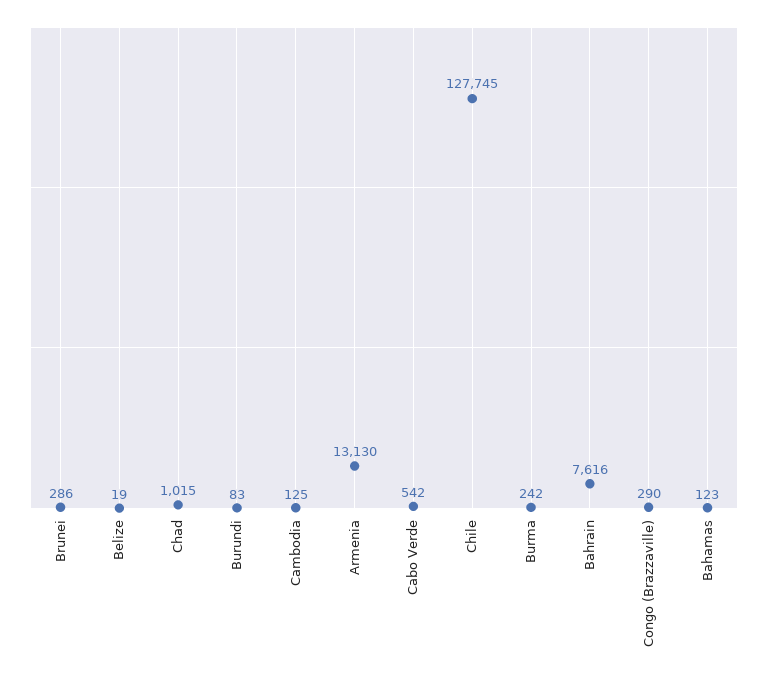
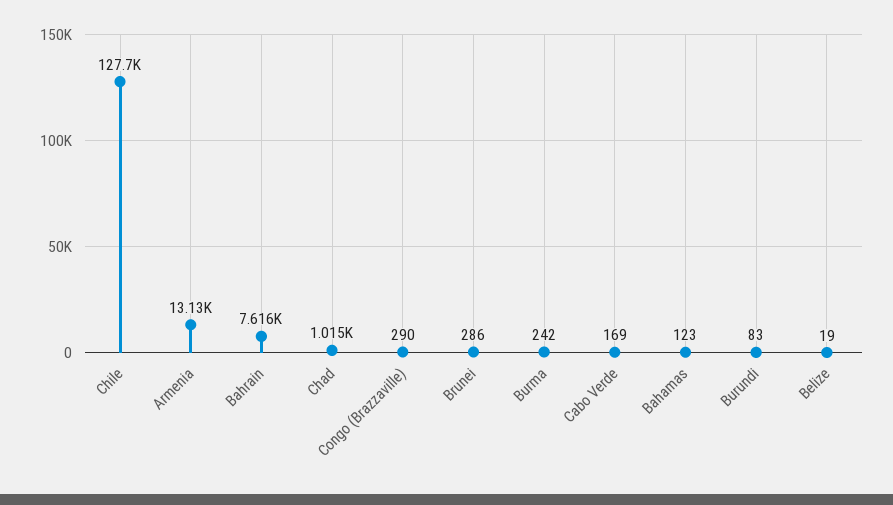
Cambodia: 125 -> none
Cabo Verde: 542 -> 169

